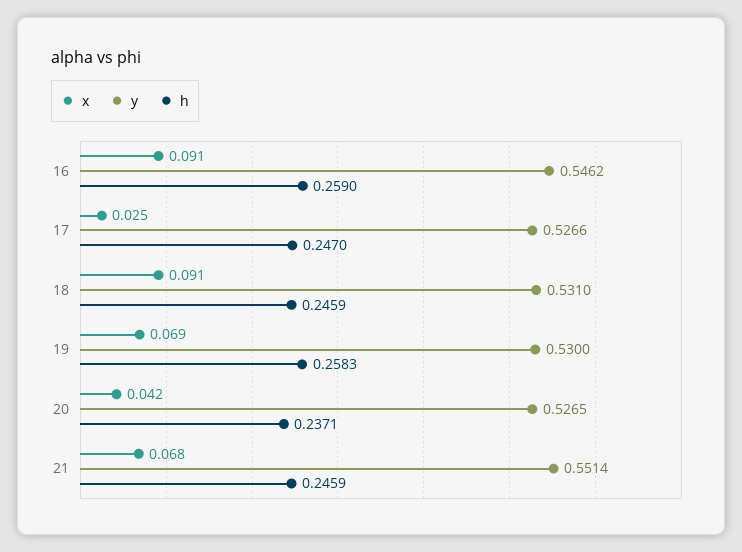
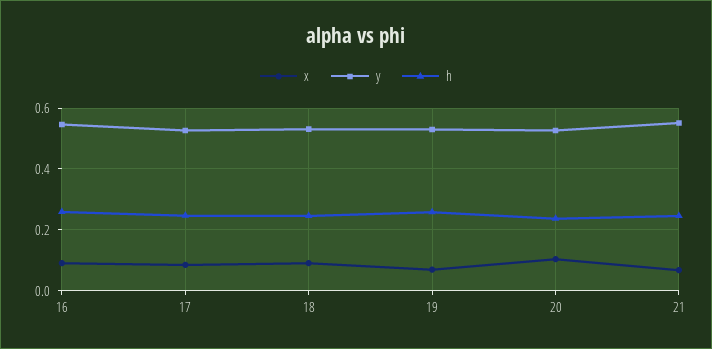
x, 17: 0.025 -> 0.08
x, 20: 0.042 -> 0.1

